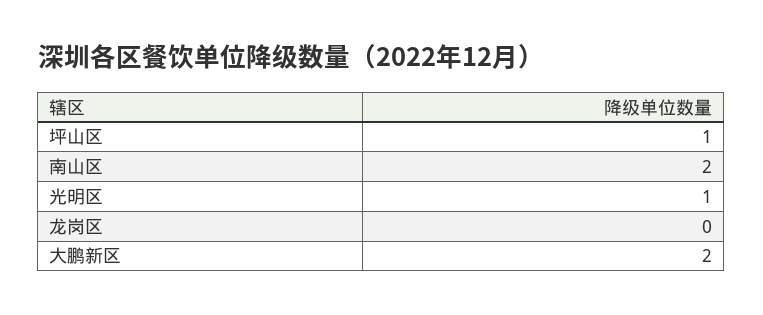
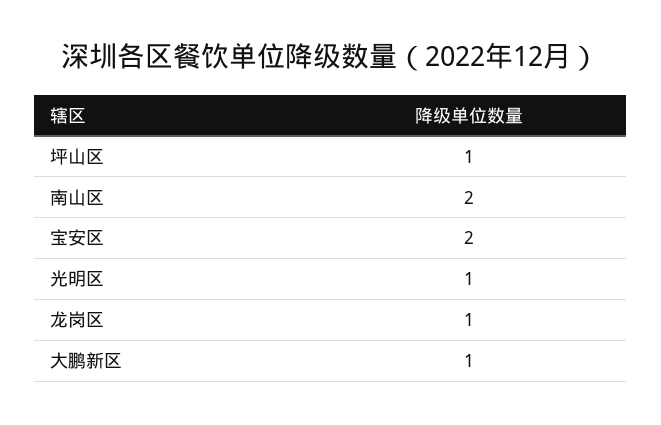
龙岗区: 0 -> 1
大鹏新区: 2 -> 1
宝安区: none -> 2

